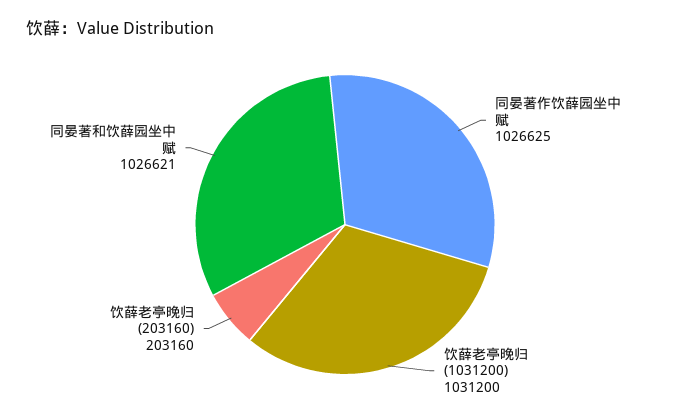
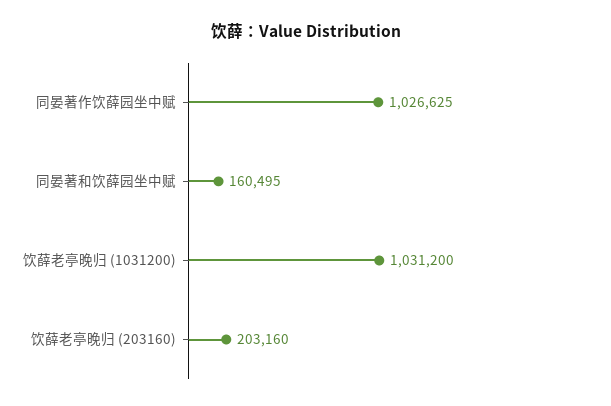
同晏著和饮薛园坐中赋: 1026621 -> 160495

